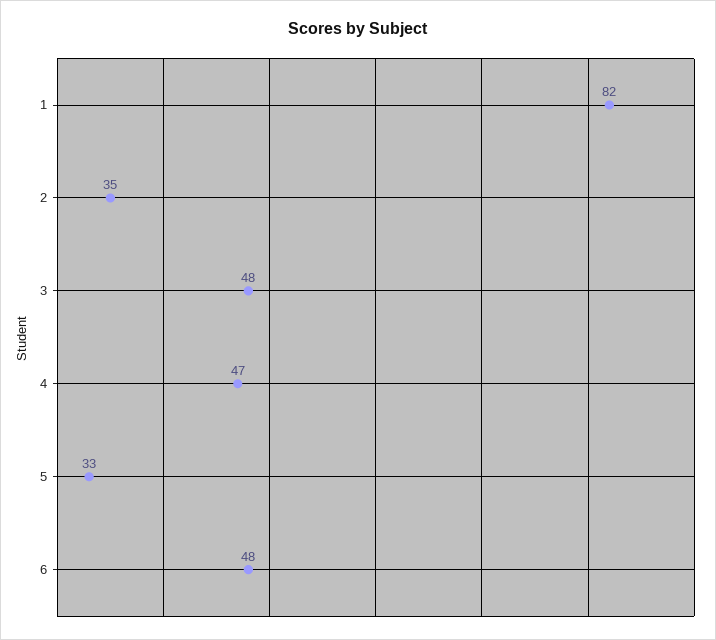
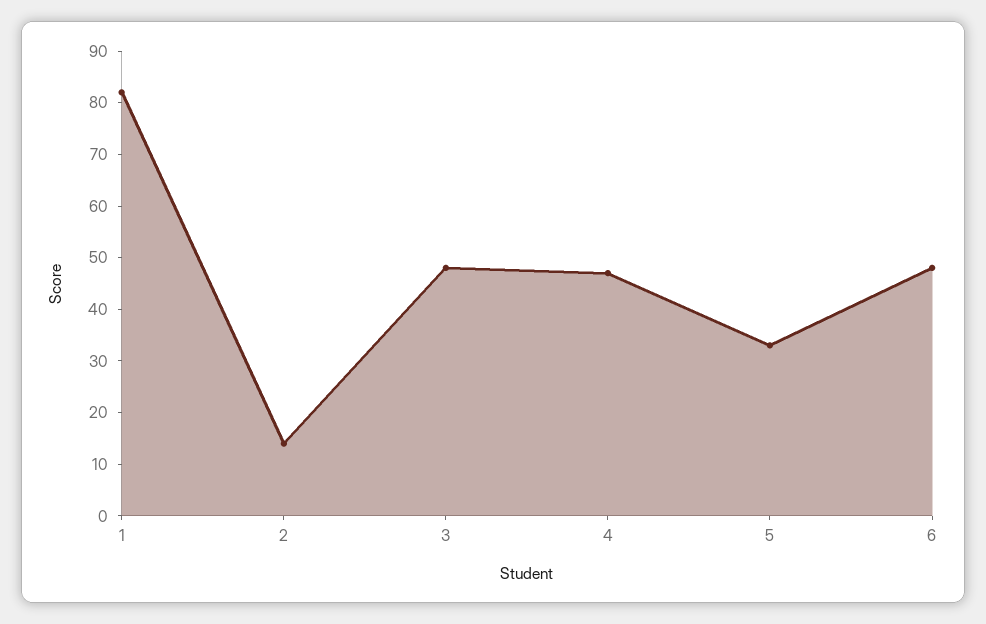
2: 35 -> 15

